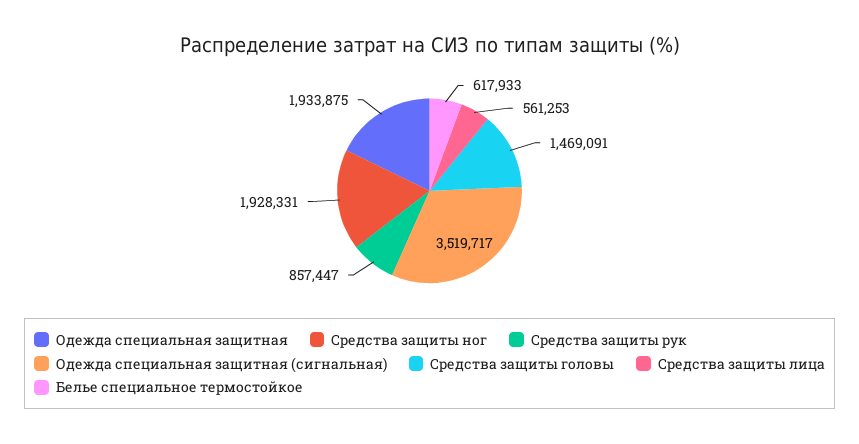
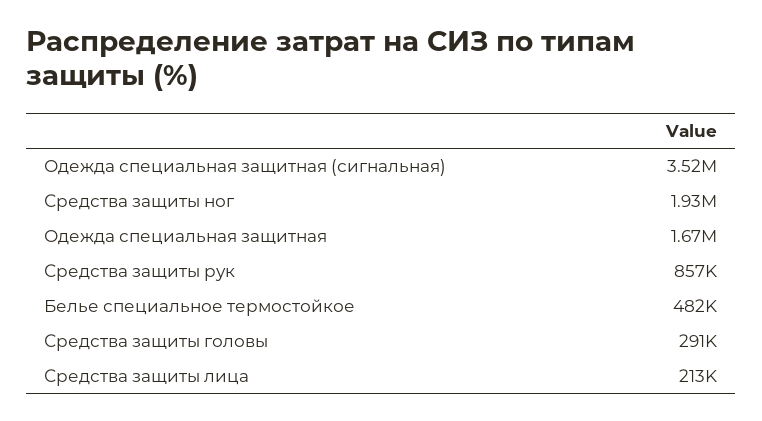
Одежда специальная защитная: 1933875 -> 1670000
Средства защиты головы: 1469091 -> 291000
Средства защиты лица: 561253 -> 213000
Белье специальное термостойкое: 617933 -> 482000

